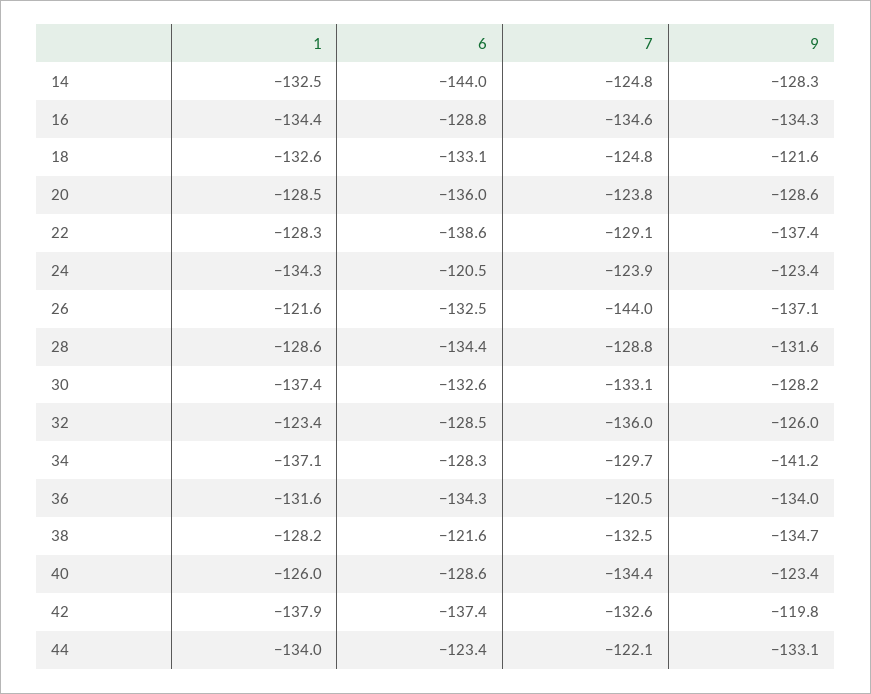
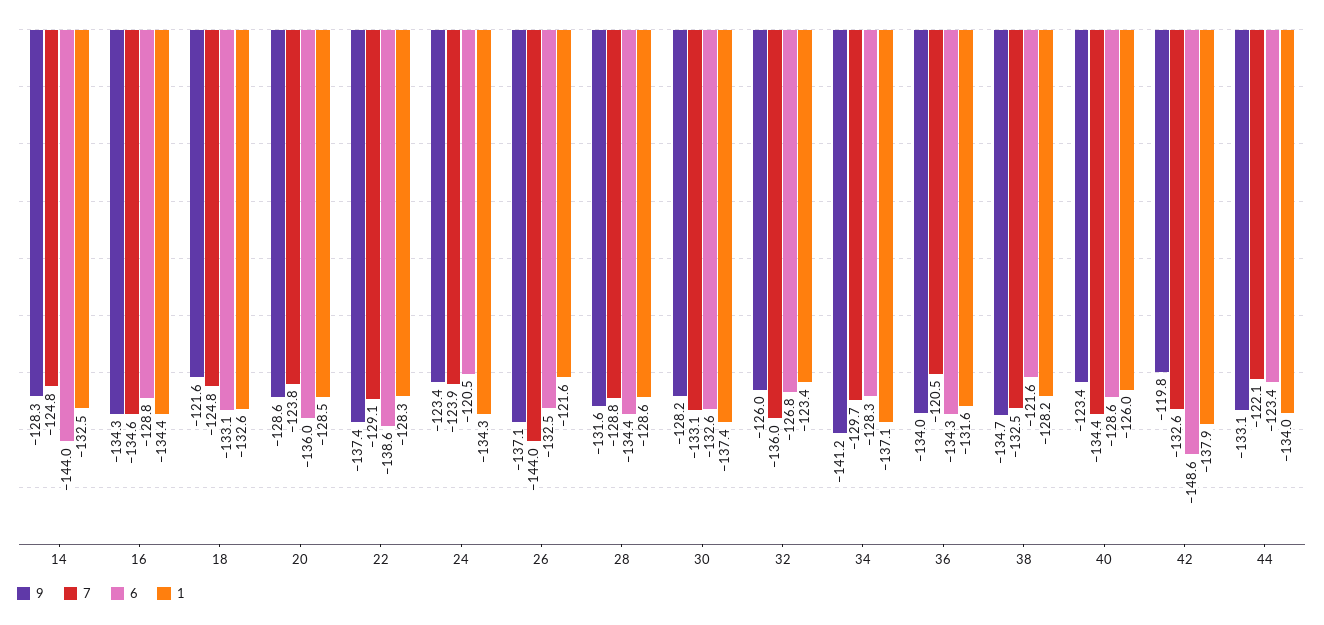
6, 32: -128.5 -> -126.8
6, 42: -137.4 -> -148.6

